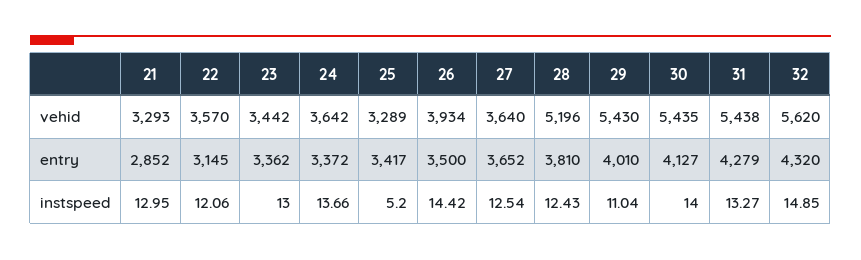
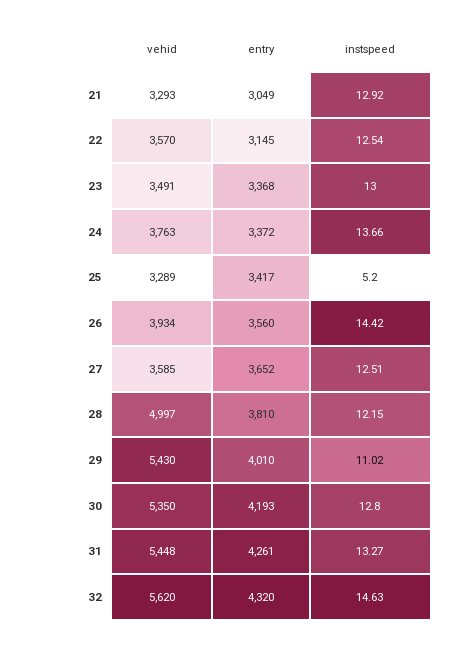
23, vehid: 3442 -> 3491
24, vehid: 3642 -> 3763
27, vehid: 3640 -> 3585
28, vehid: 5196 -> 4997
30, vehid: 5435 -> 5350
31, vehid: 5438 -> 5448
21, entry: 2852 -> 3049
23, entry: 3362 -> 3368
26, entry: 3500 -> 3560
30, entry: 4127 -> 4193
31, entry: 4279 -> 4261
21, instspeed: 12.95 -> 12.92
22, instspeed: 12.06 -> 12.54
27, instspeed: 12.54 -> 12.51
28, instspeed: 12.43 -> 12.15
29, instspeed: 11.04 -> 11.02
30, instspeed: 14 -> 12.8
32, instspeed: 14.85 -> 14.63

